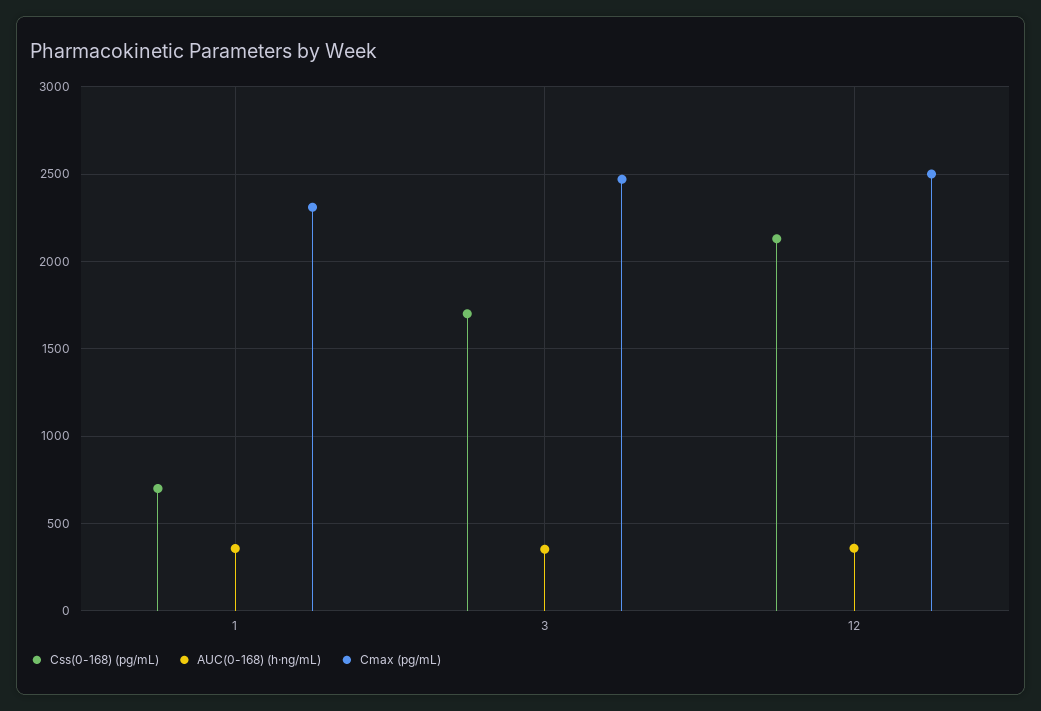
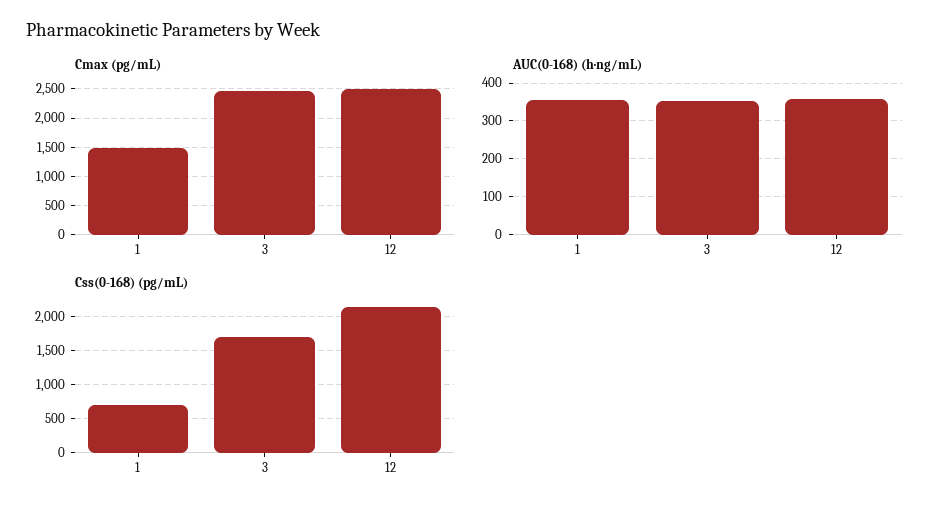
Cmax (pg/mL), 1: 2300 -> 1500

